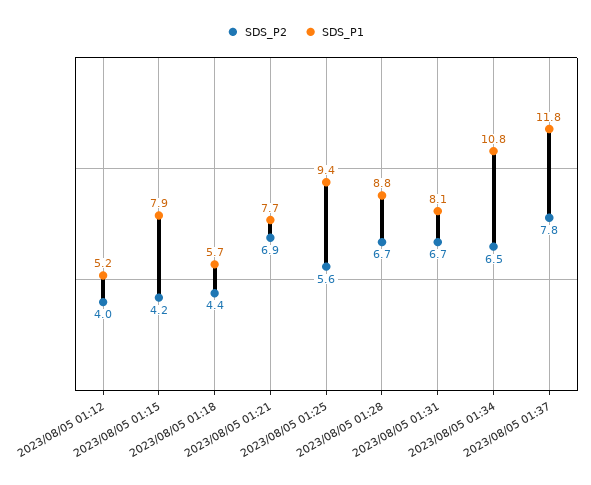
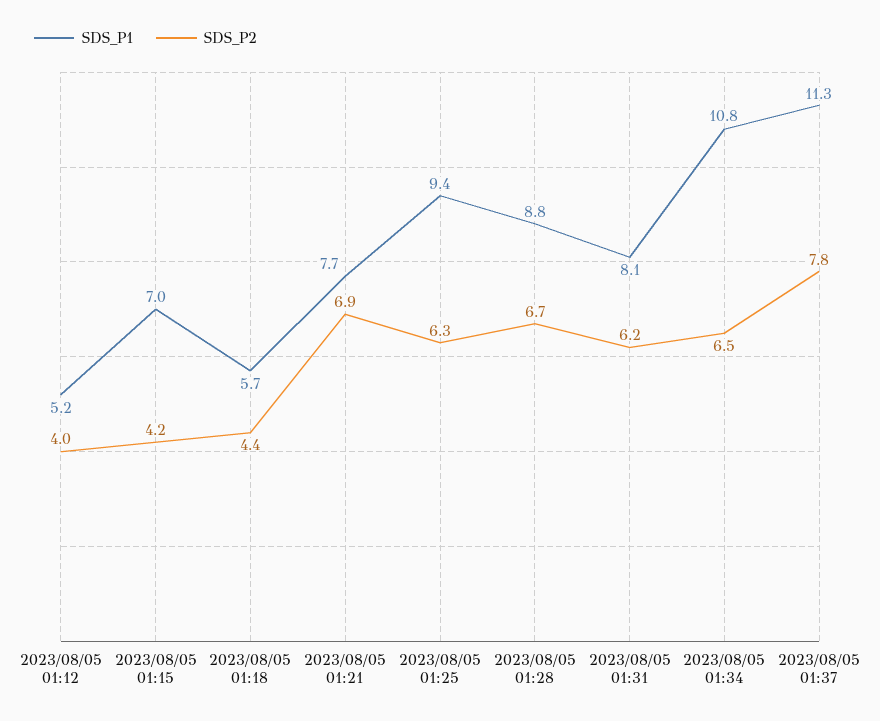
SDS_P1, 2023/08/05 01:15: 7.9 -> 7
SDS_P2, 2023/08/05 01:25: 5.6 -> 6.3
SDS_P2, 2023/08/05 01:31: 6.7 -> 6.2
SDS_P1, 2023/08/05 01:37: 11.8 -> 11.3

